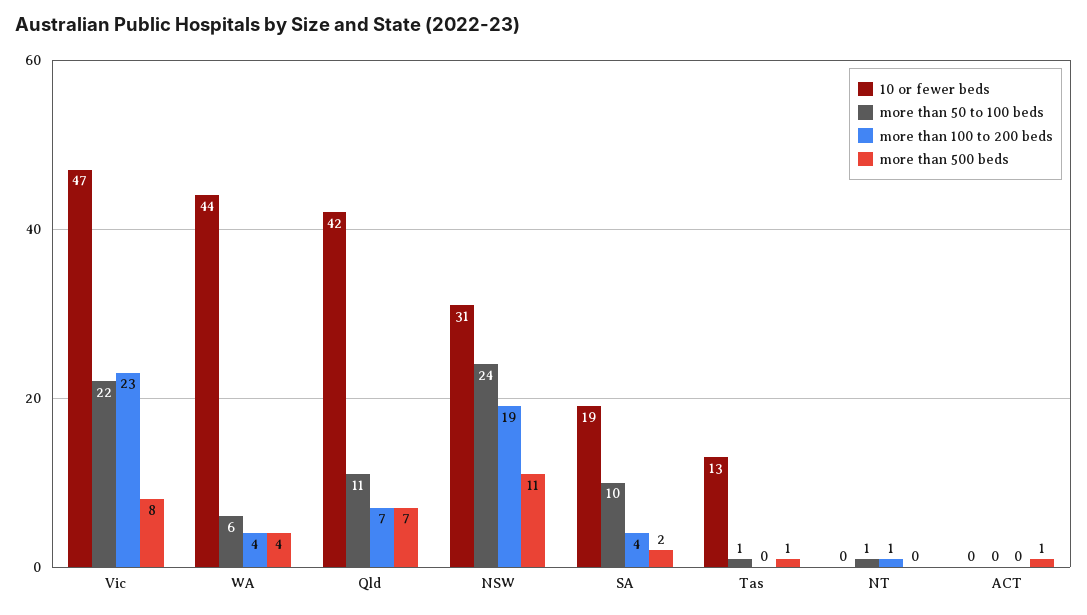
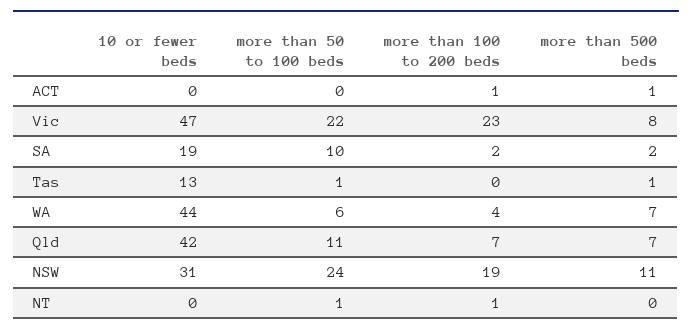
more than 500 beds, WA: 4 -> 7
more than 100 to 200 beds, SA: 4 -> 2
more than 100 to 200 beds, ACT: 0 -> 1

